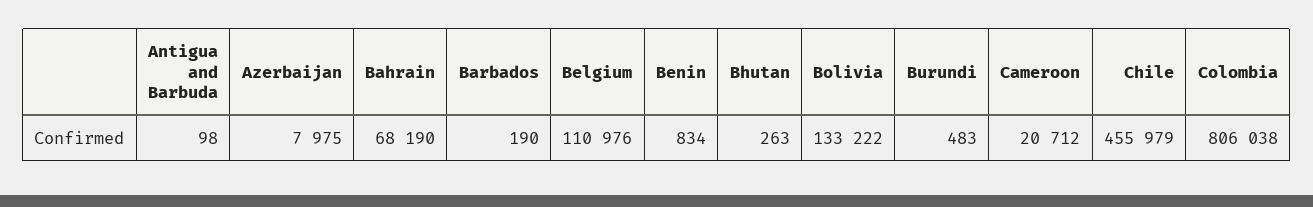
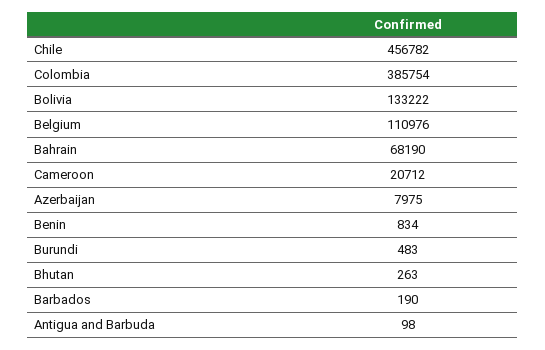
Chile: 455979 -> 456782
Colombia: 806038 -> 385754

